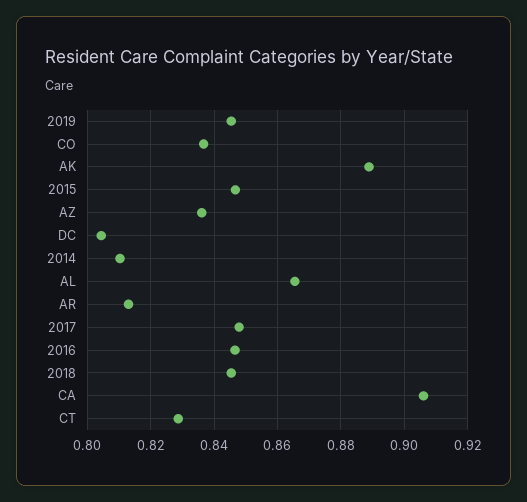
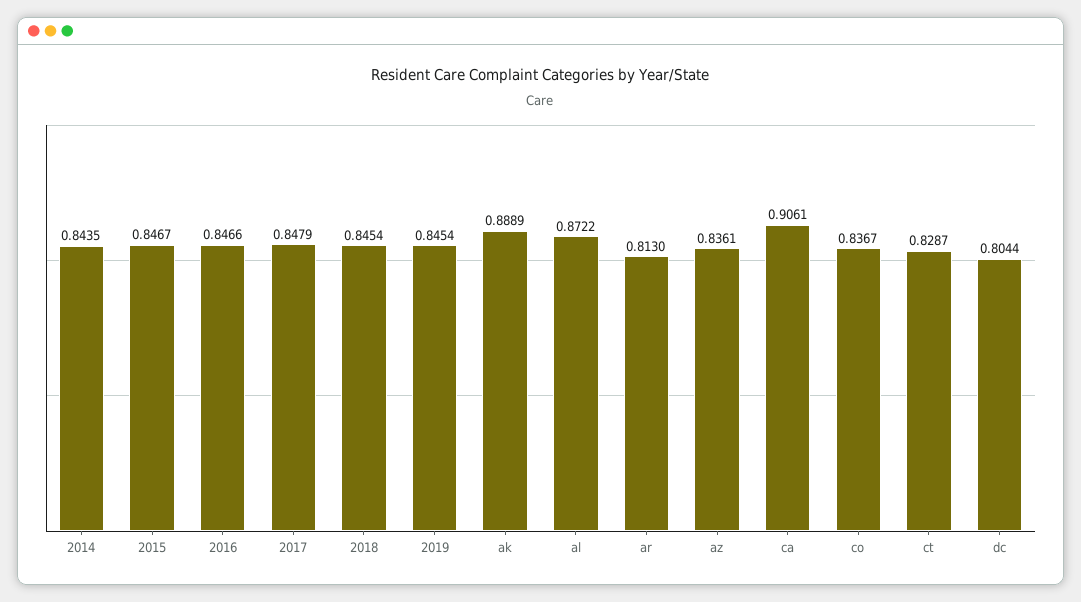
2014: 0.81 -> 0.8435
AL: 0.866 -> 0.8722

